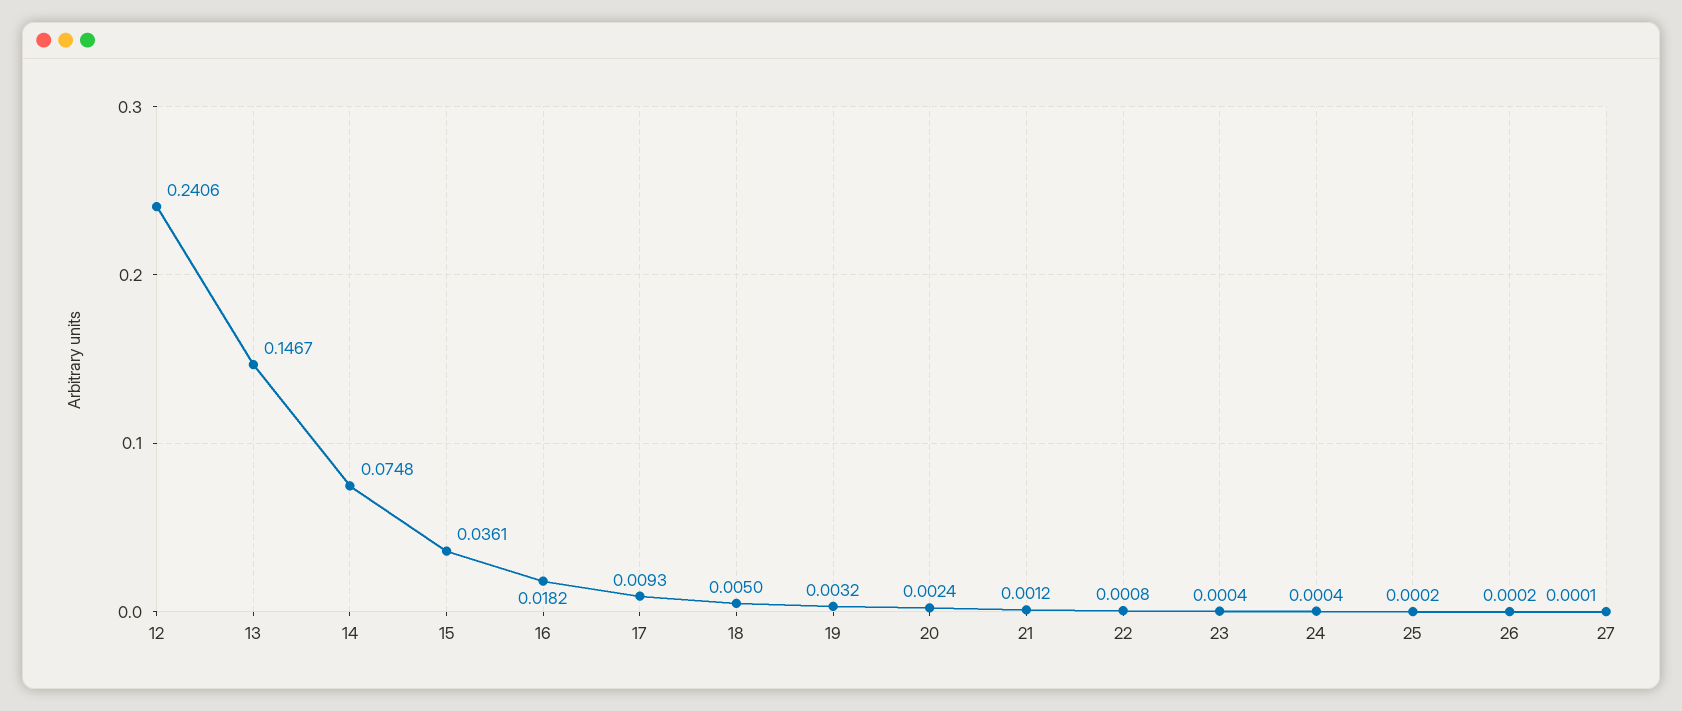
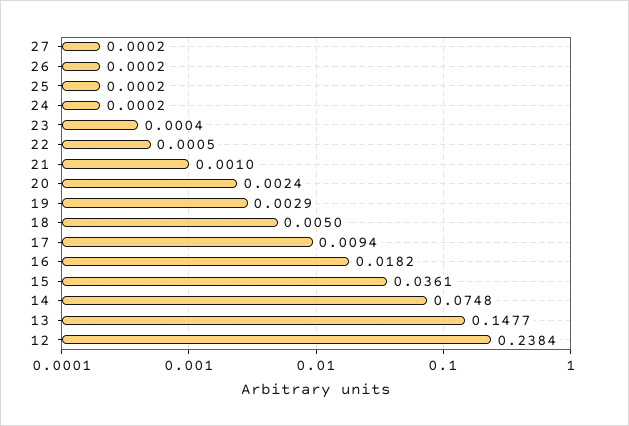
12: 0.2406 -> 0.2384
13: 0.1467 -> 0.1477
17: 0.0093 -> 0.0094
19: 0.0032 -> 0.0029
21: 0.0012 -> 0.001
22: 0.0008 -> 0.0005
24: 0.0004 -> 0.0002
27: 0.0001 -> 0.0002

